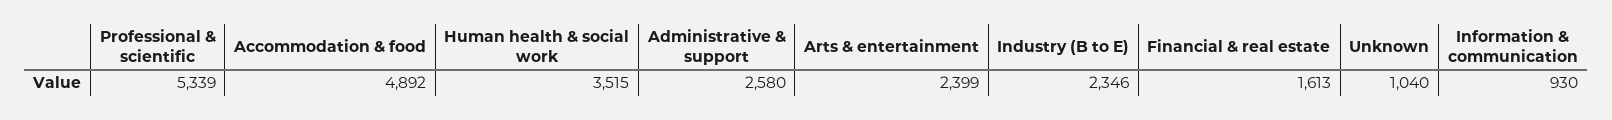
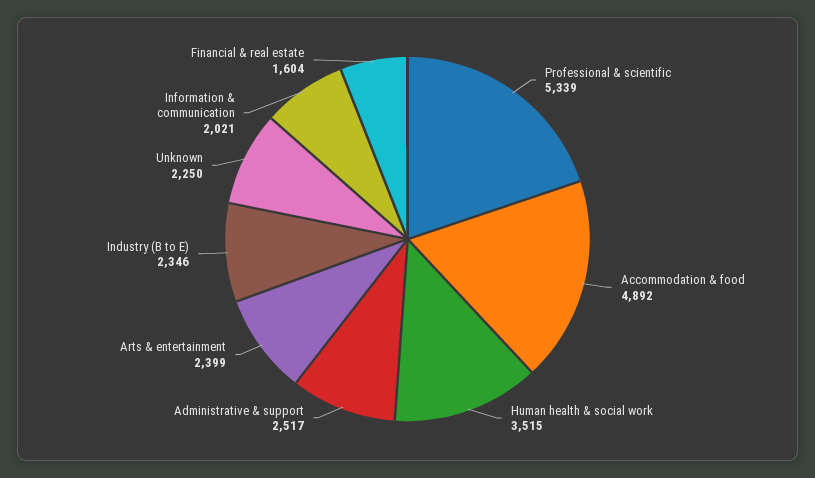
Administrative & support: 2580 -> 2517
Financial & real estate: 1613 -> 1604
Unknown: 1040 -> 2250
Information & communication: 930 -> 2021

